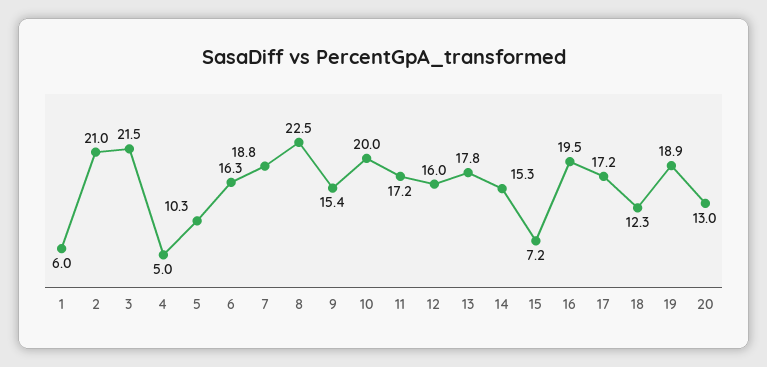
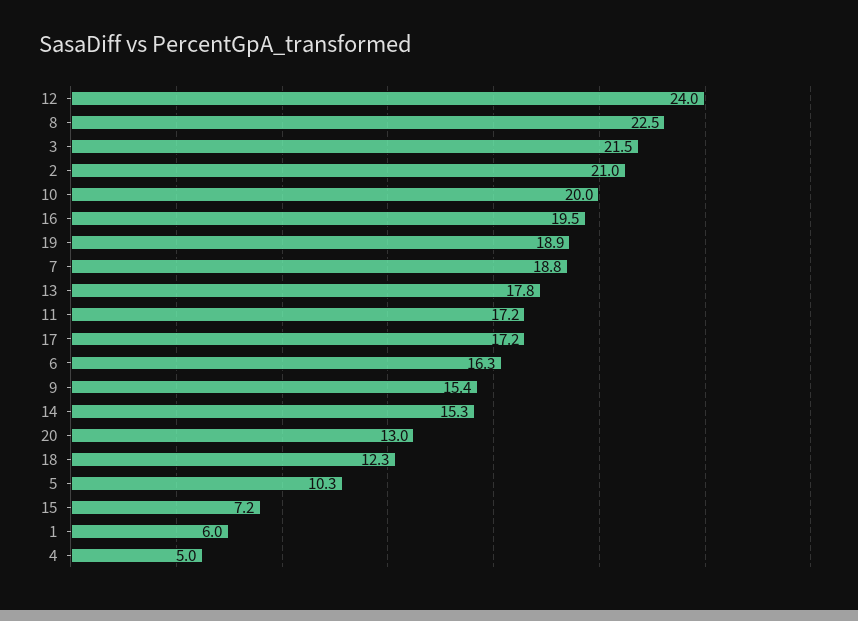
12: 16 -> 24

